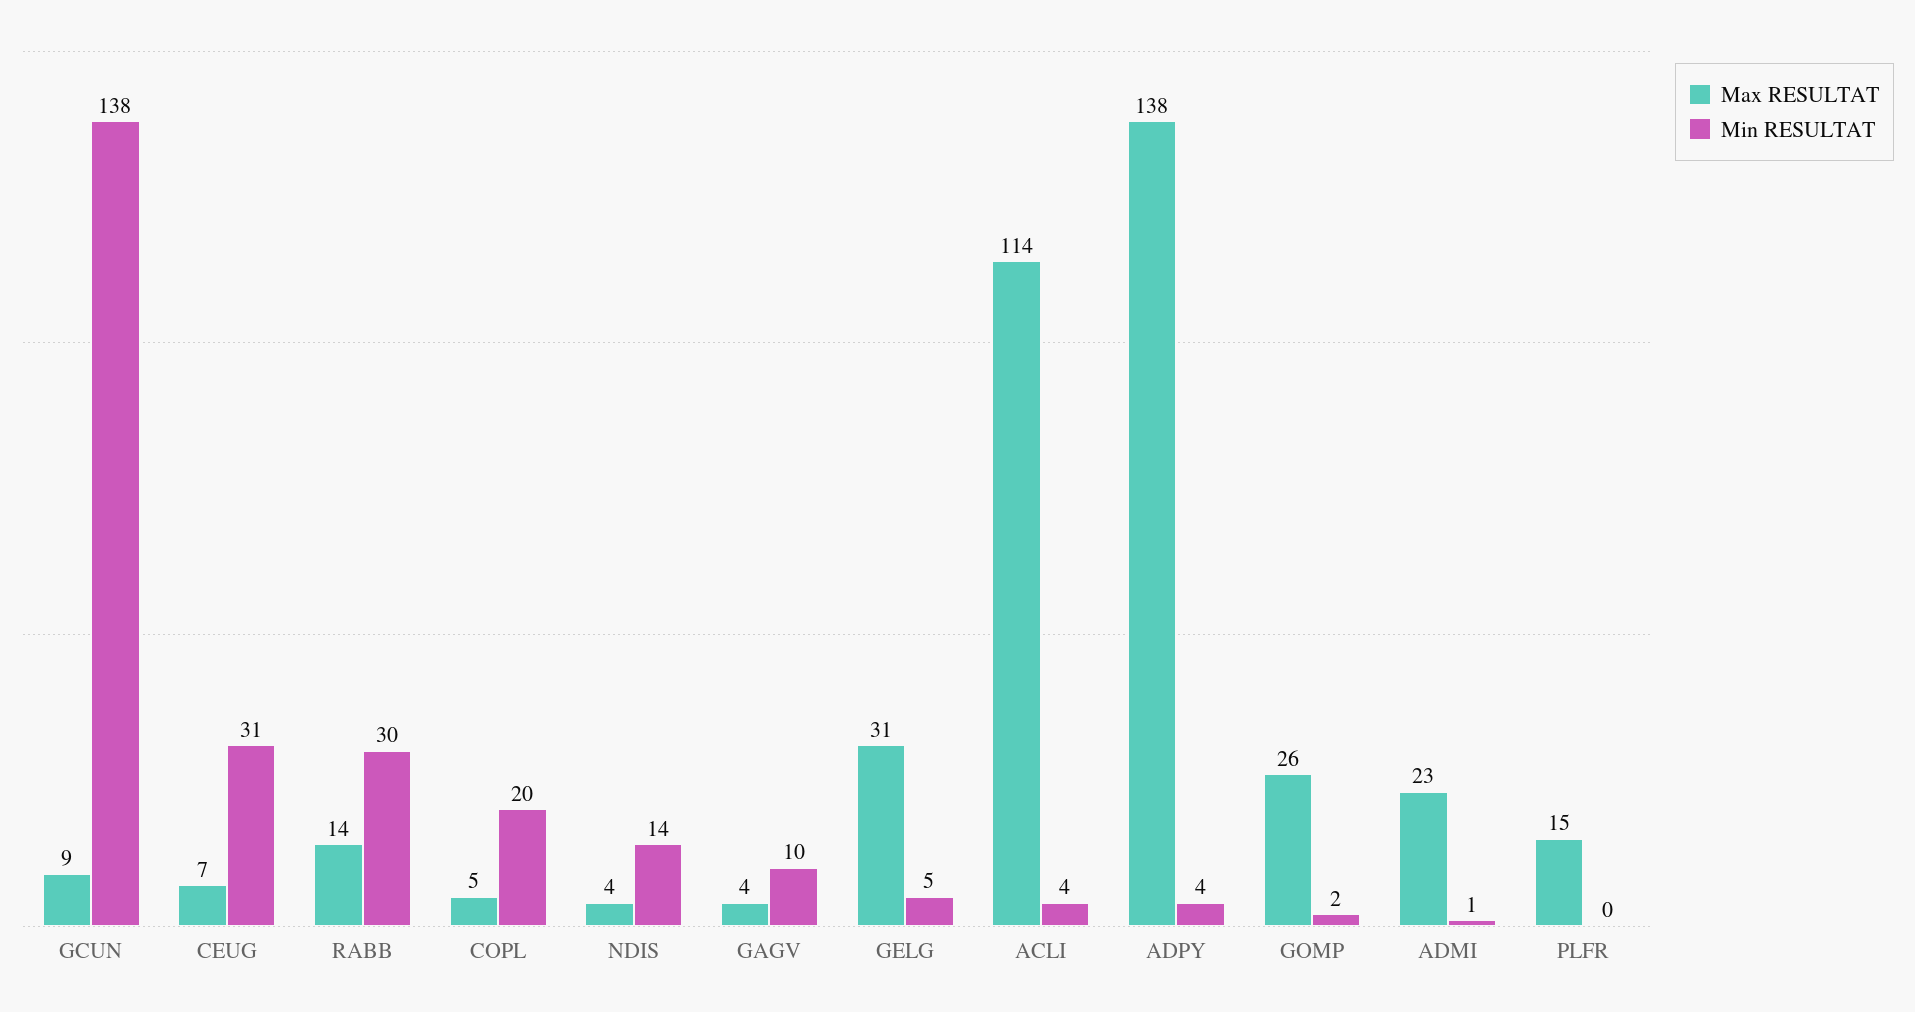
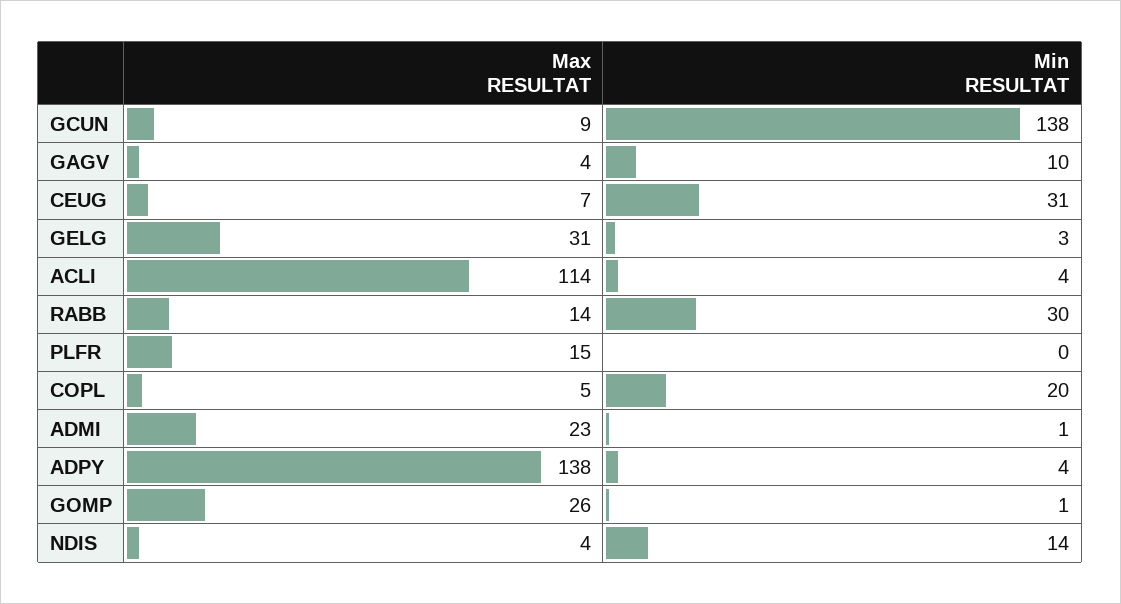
Min RESULTAT, GELG: 5 -> 3
Min RESULTAT, GOMP: 2 -> 1

